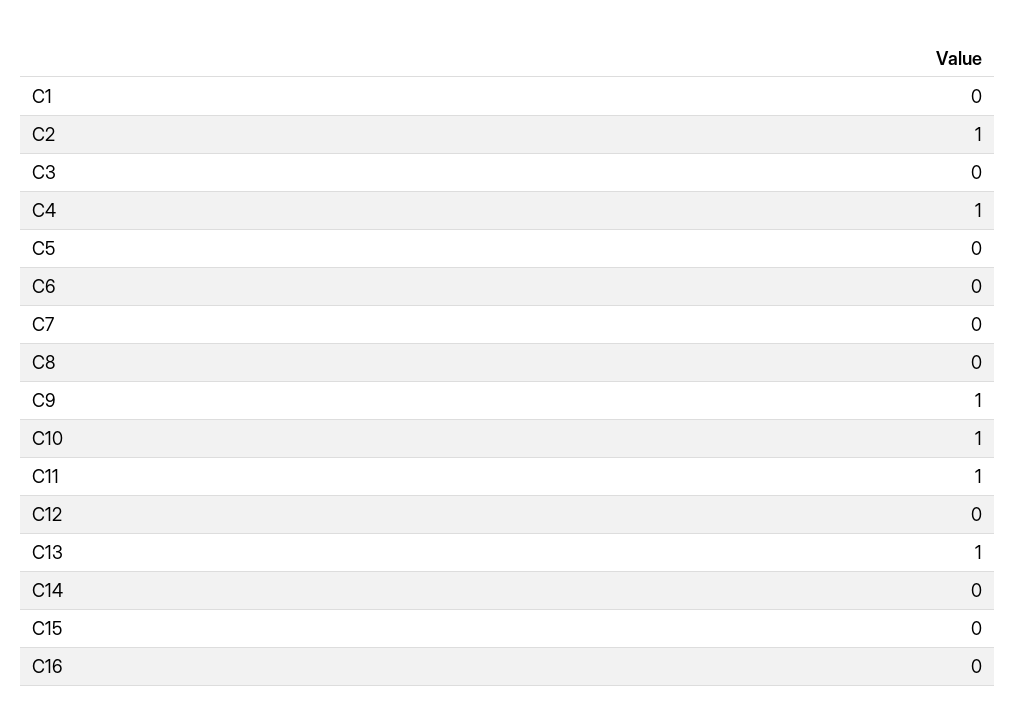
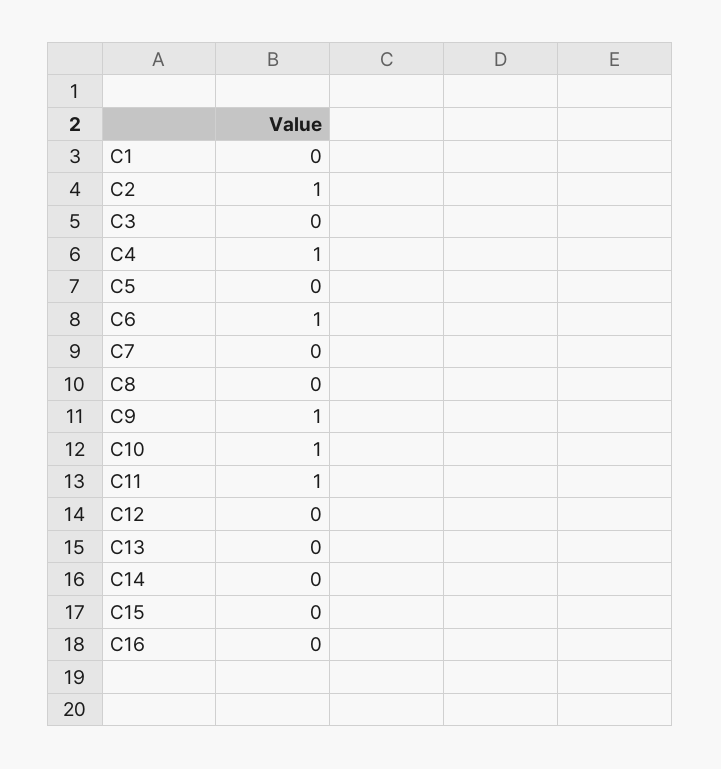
C6: 0 -> 1
C13: 1 -> 0

